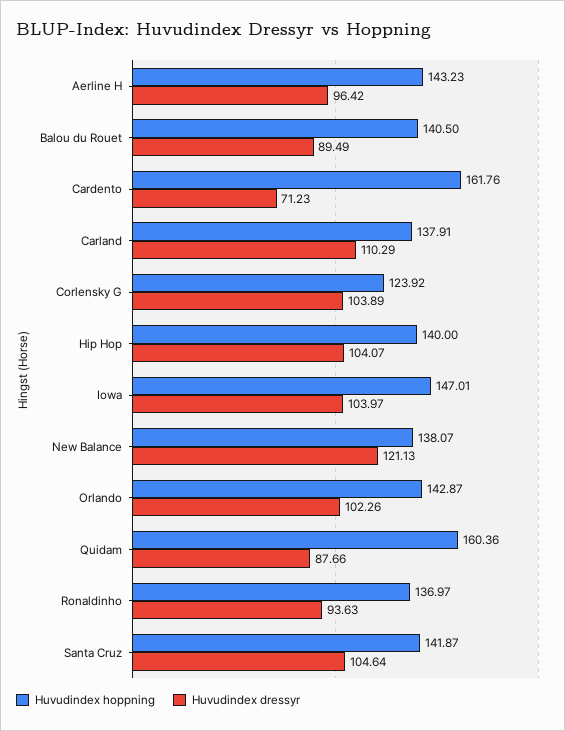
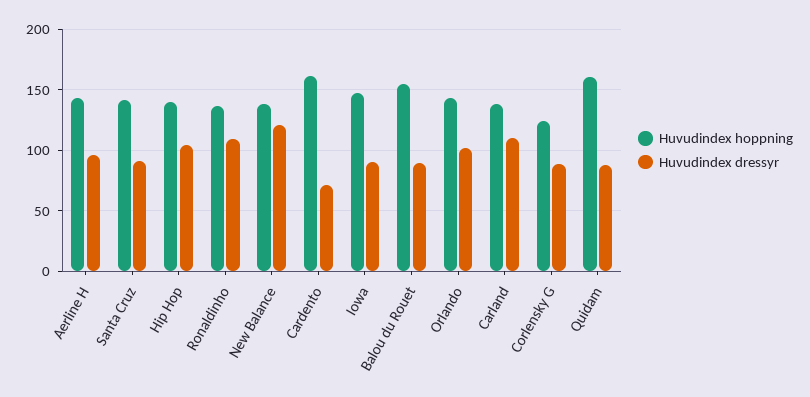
Huvudindex hoppning, Balou du Rouet: 140.5 -> 155
Huvudindex dressyr, Corlensky G: 103.89 -> 90
Huvudindex dressyr, Iowa: 103.97 -> 90
Huvudindex dressyr, Ronaldinho: 93.63 -> 110
Huvudindex dressyr, Santa Cruz: 104.64 -> 90

